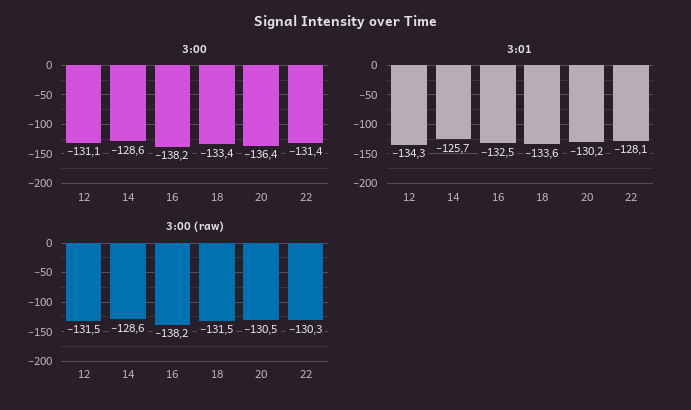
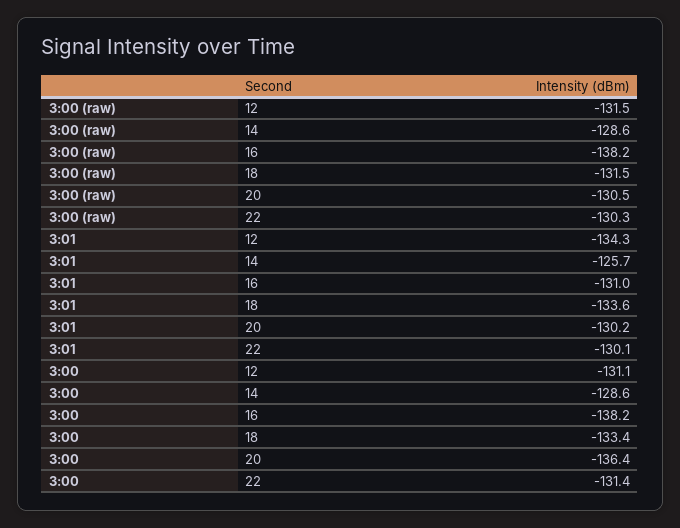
3:01, 16: -132.5 -> -131
3:01, 22: -128.1 -> -130.1

